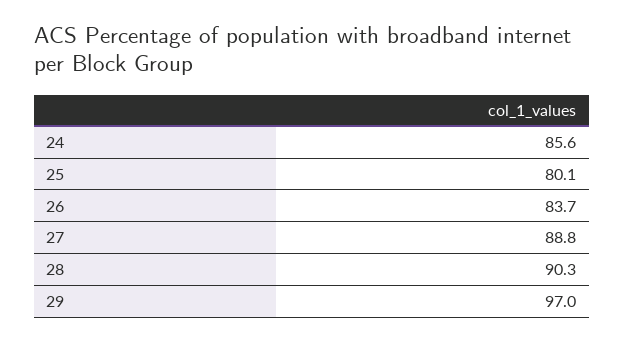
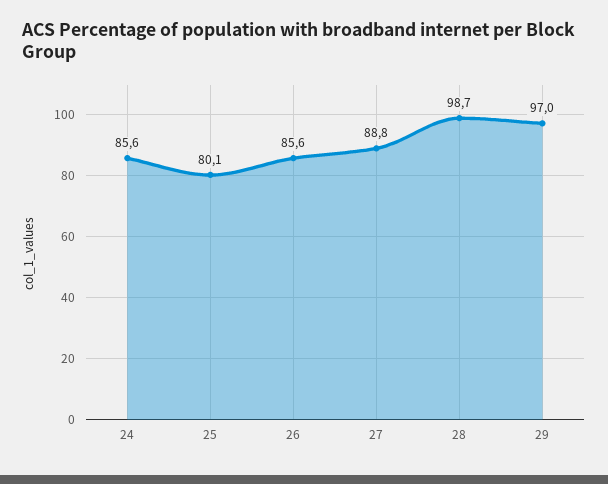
26: 83.7 -> 85.6
28: 90.3 -> 98.7

